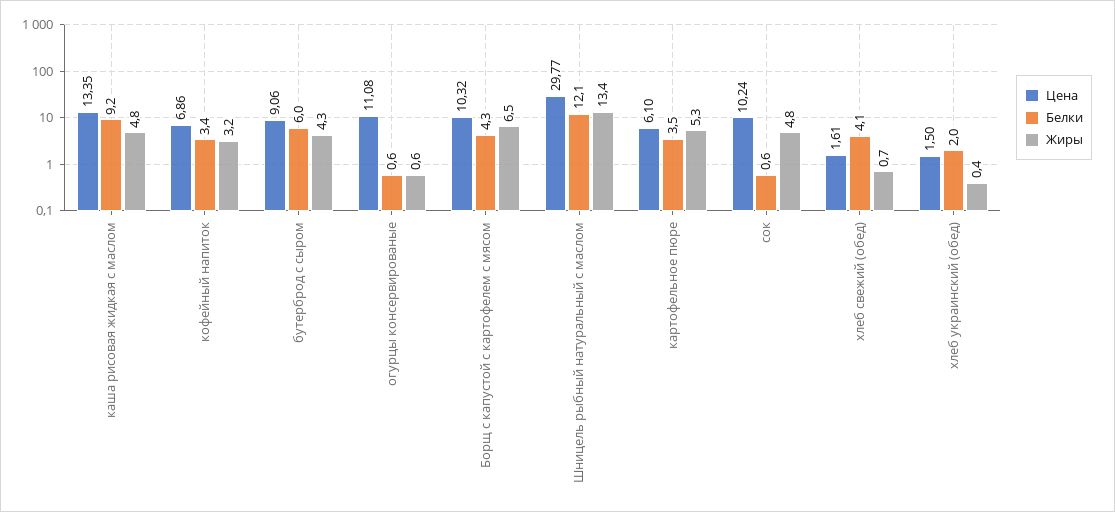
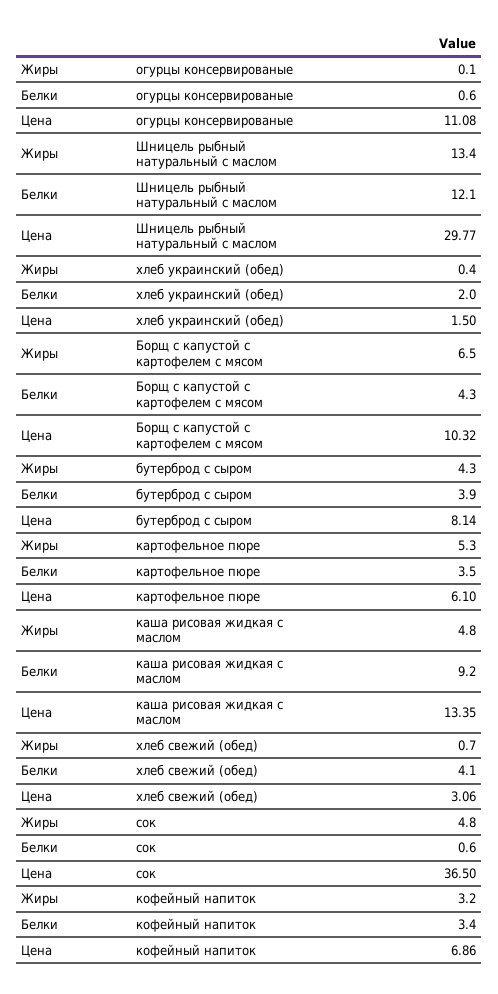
Цена, бутерброд с сыром: 9.06 -> 8.14
Белки, бутерброд с сыром: 6 -> 3.9
Жиры, огурцы консервированые: 0.6 -> 0.1
Цена, сок: 10.24 -> 36.5
Цена, хлеб свежий (обед): 1.61 -> 3.06

